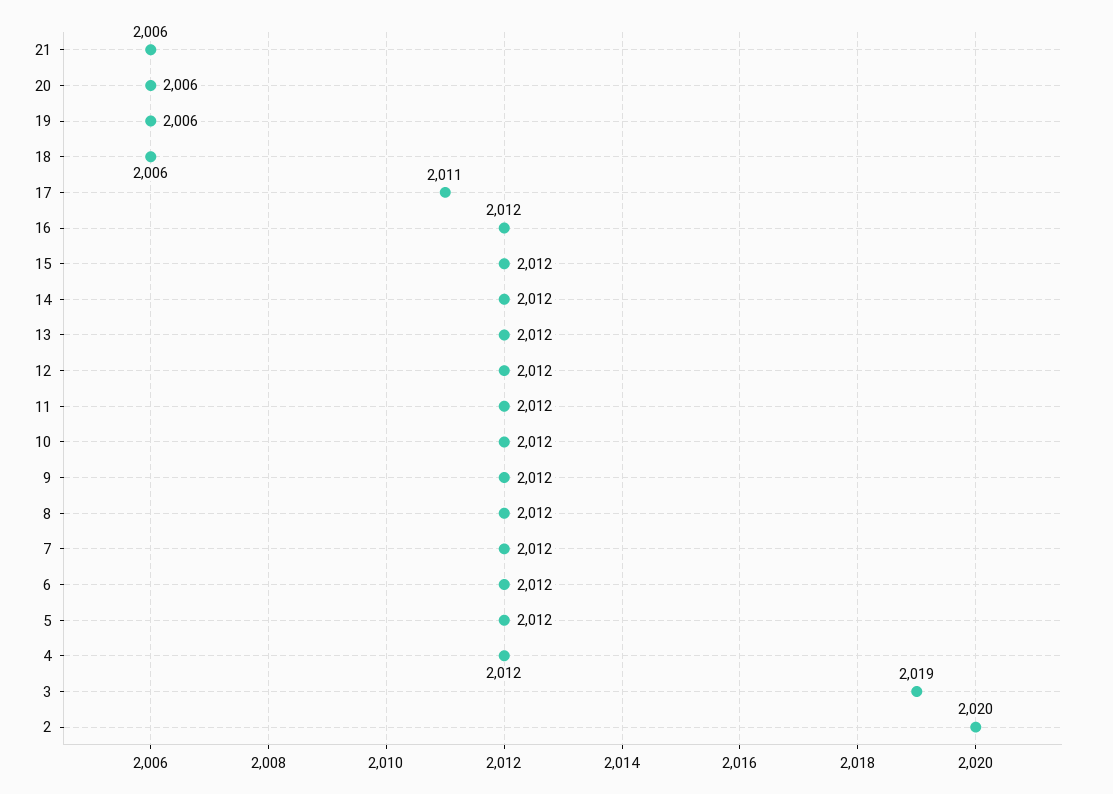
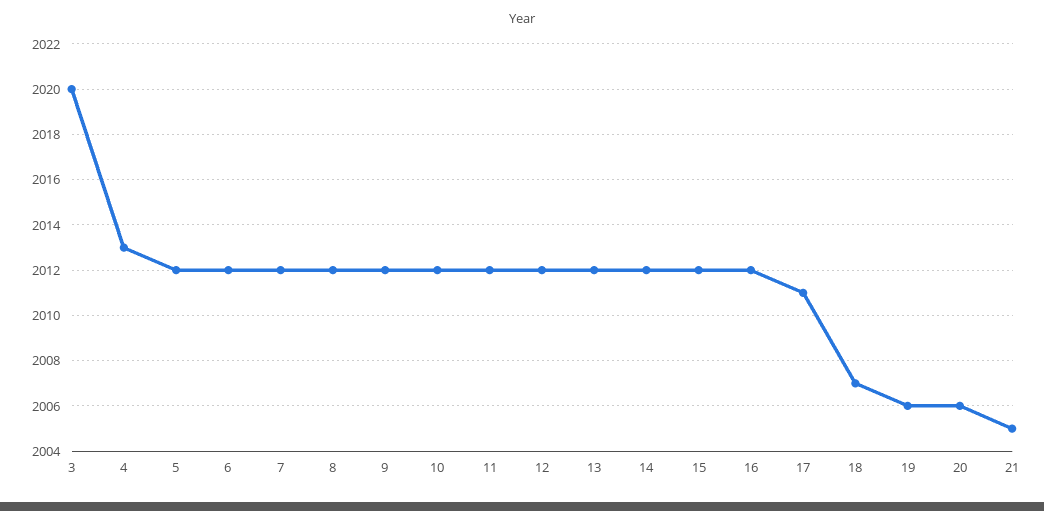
21: 2006 -> 2005
18: 2006 -> 2007
4: 2012 -> 2013
3: 2019 -> 2020
2: 2020 -> none

